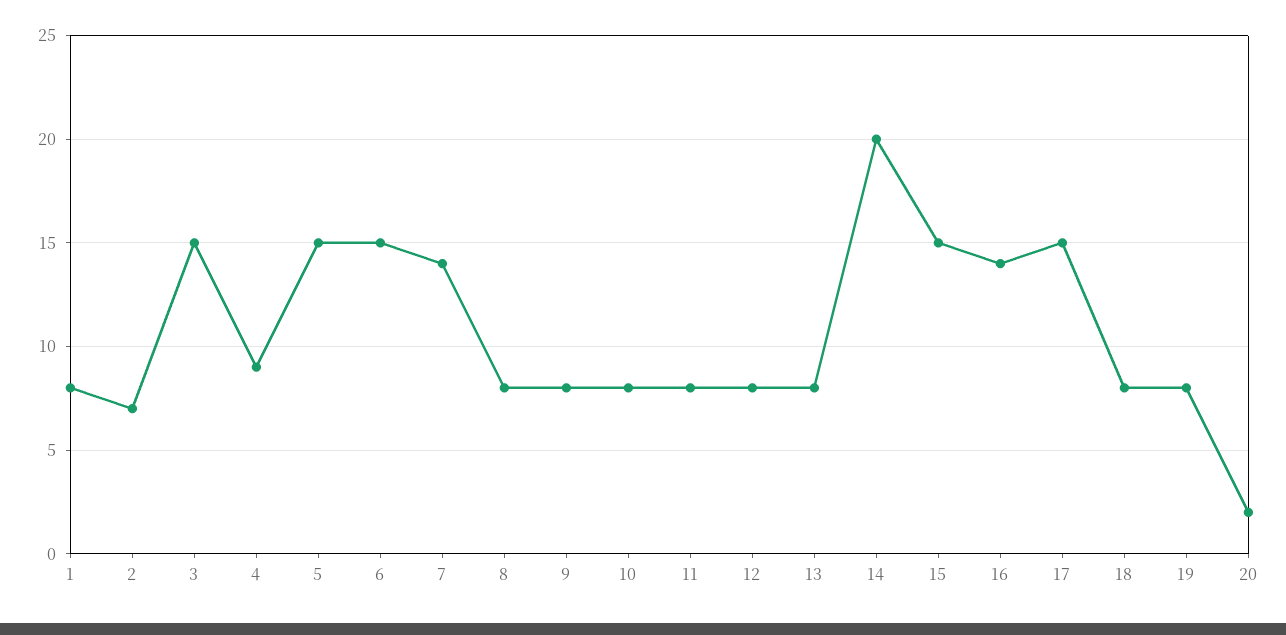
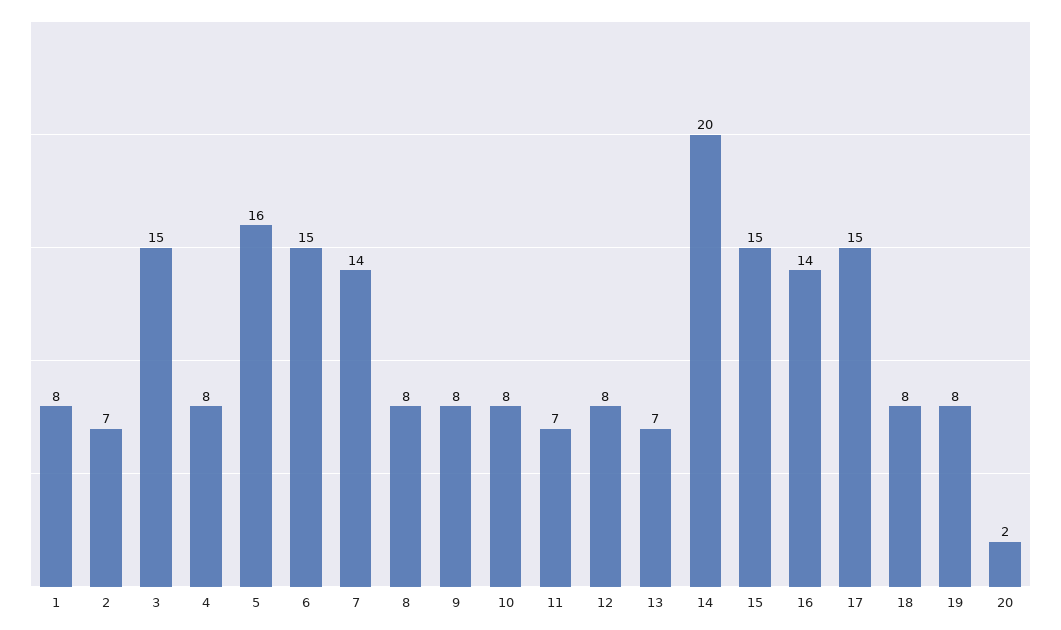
4: 9 -> 8
5: 15 -> 16
11: 8 -> 7
13: 8 -> 7

